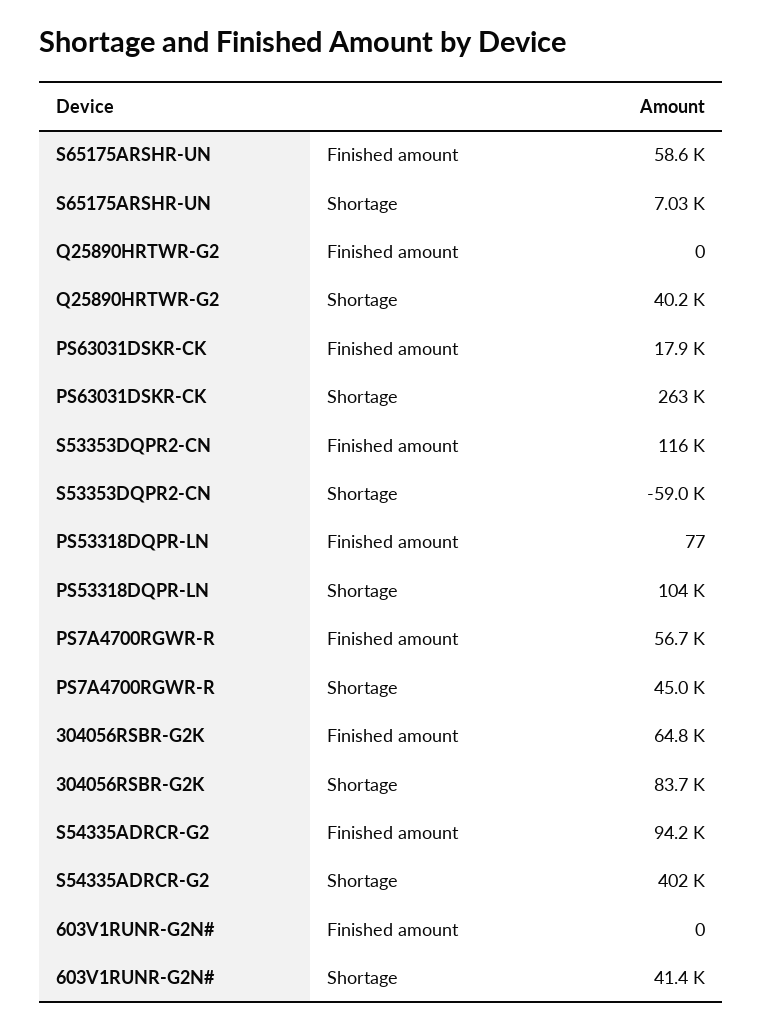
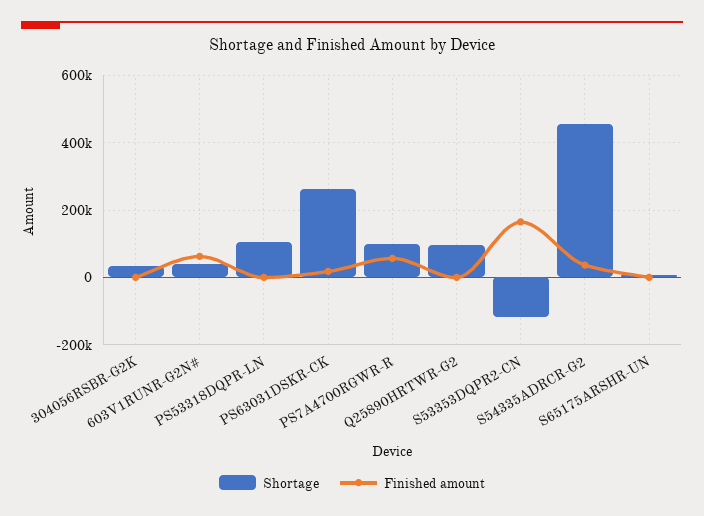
Finished amount, S65175ARSHR-UN: 58600 -> 0
Shortage, Q25890HRTWR-G2: 40200 -> 100000
Finished amount, S53353DQPR2-CN: 116000 -> 160000
Shortage, S53353DQPR2-CN: -59000 -> -120000
Shortage, PS7A4700RGWR-R: 45000 -> 100000
Finished amount, 304056RSBR-G2K: 64800 -> 0
Shortage, 304056RSBR-G2K: 83700 -> 40000
Finished amount, S54335ADRCR-G2: 94200 -> 40000
Shortage, S54335ADRCR-G2: 402000 -> 460000
Finished amount, 603V1RUNR-G2N#: 0 -> 60000

